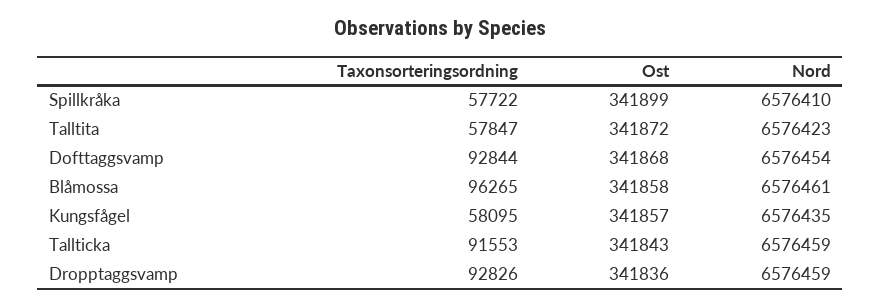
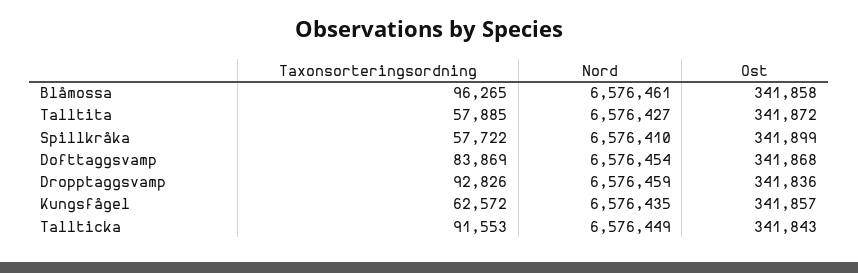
Taxonsorteringsordning, Talltita: 57847 -> 57885
Nord, Talltita: 6576423 -> 6576427
Taxonsorteringsordning, Dofttaggsvamp: 92844 -> 83869
Taxonsorteringsordning, Kungsfågel: 58095 -> 62572
Nord, Tallticka: 6576459 -> 6576449

